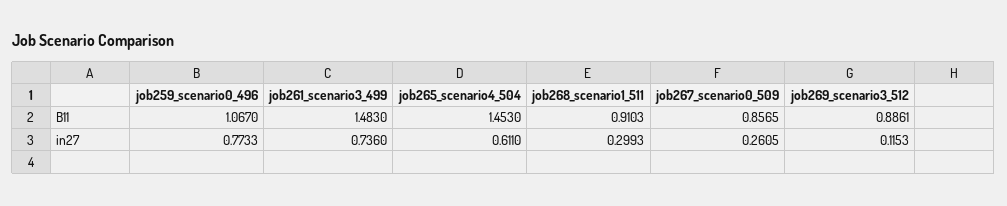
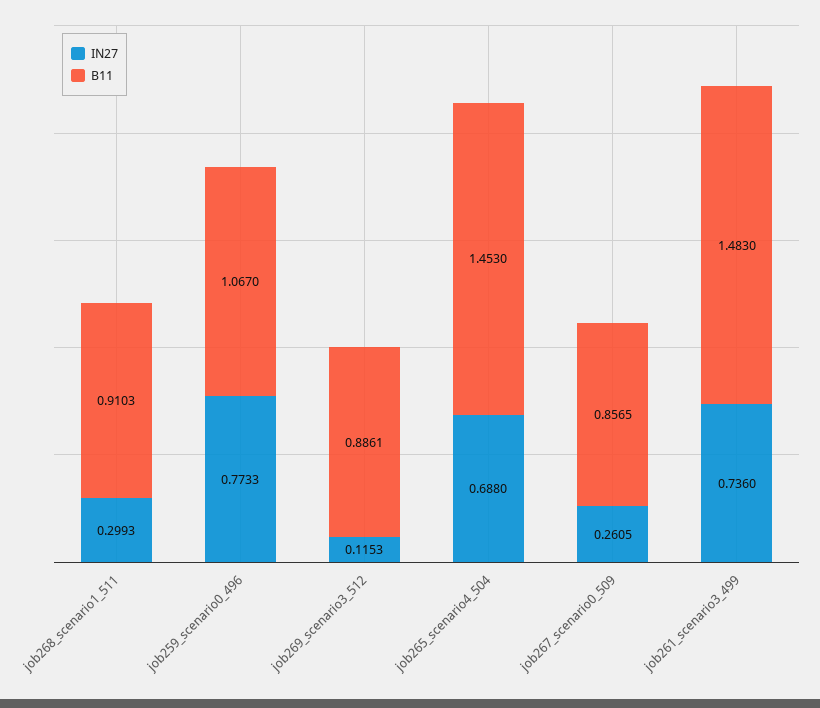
in27, job265_scenario4_504: 0.611 -> 0.688

